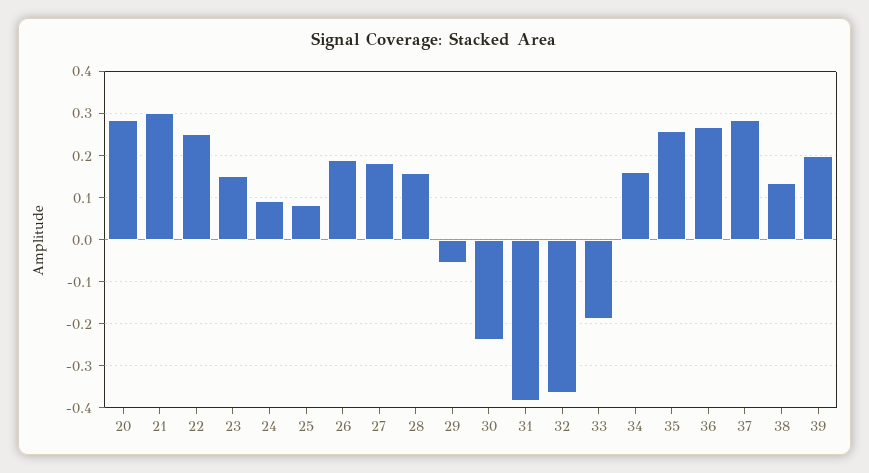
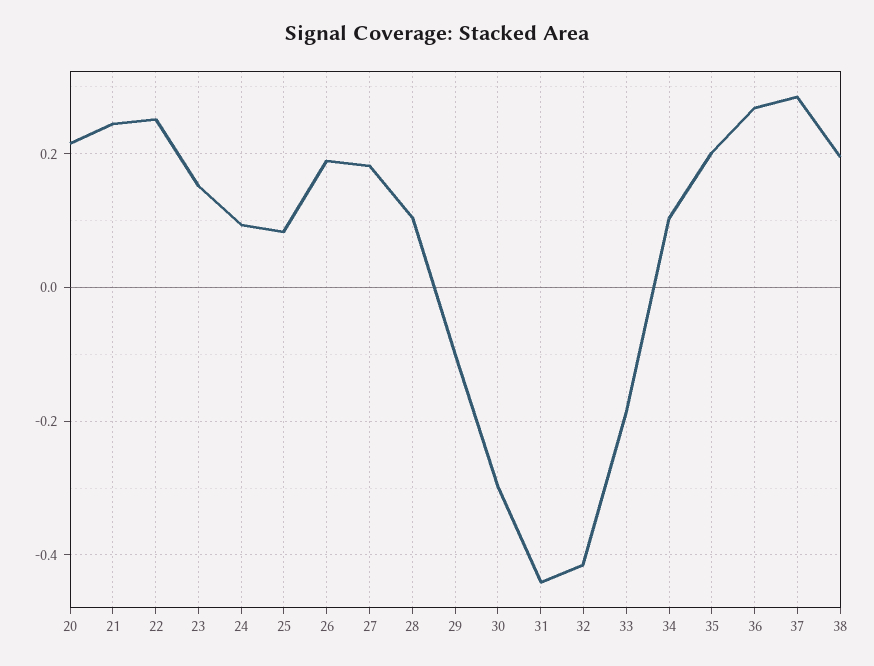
20: 0.28 -> 0.22
21: 0.3 -> 0.24
28: 0.16 -> 0.1
29: -0.06 -> -0.1
30: -0.24 -> -0.3
31: -0.38 -> -0.44
32: -0.36 -> -0.42
34: 0.16 -> 0.1
35: 0.26 -> 0.2
38: 0.14 -> 0.2
39: 0.2 -> none

